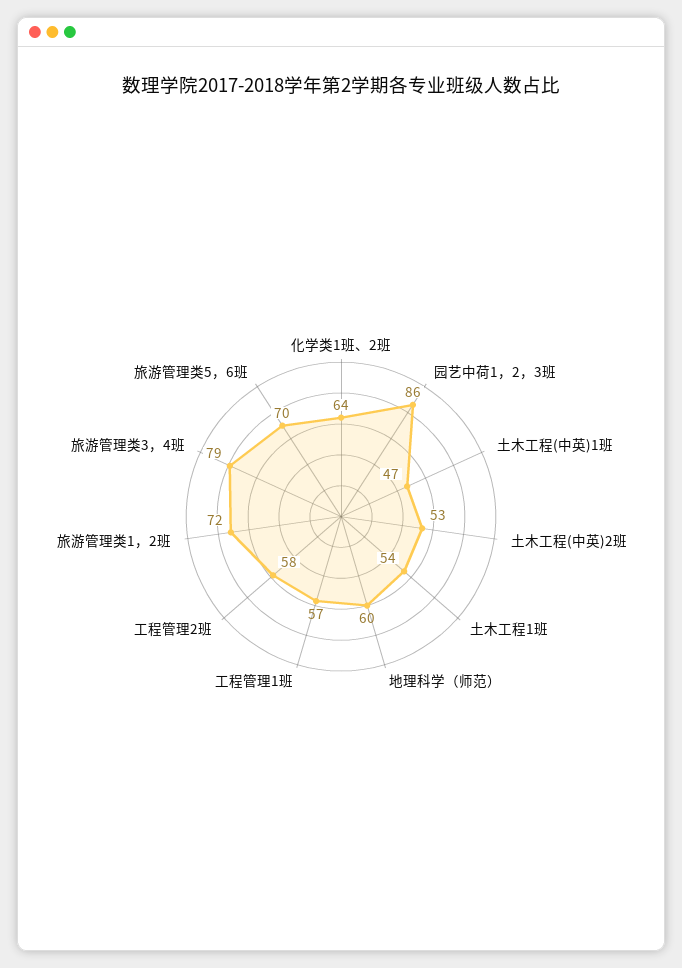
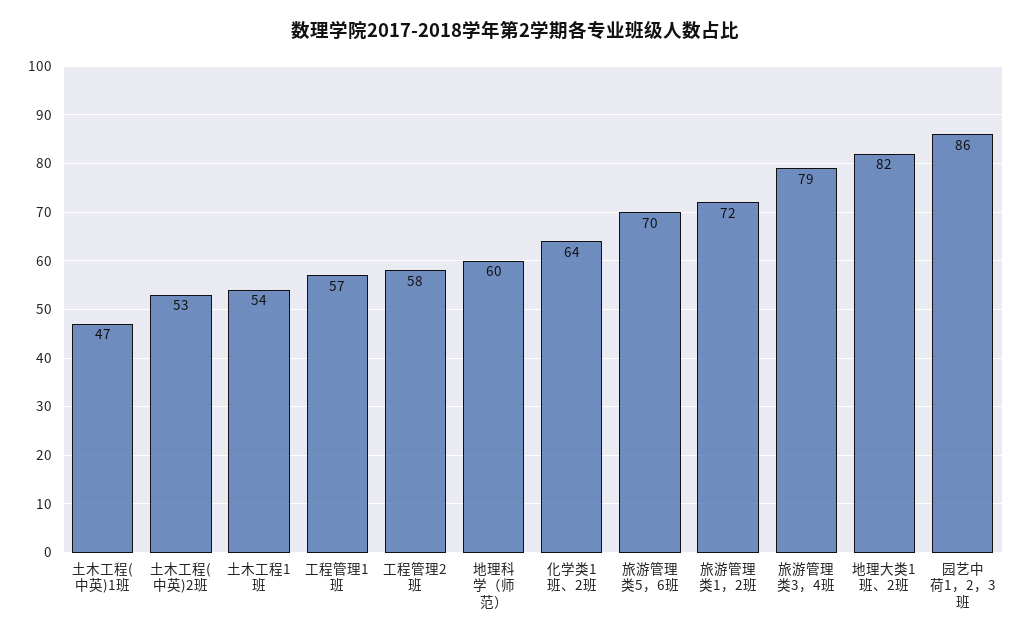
地理大类1班、2班: none -> 82

